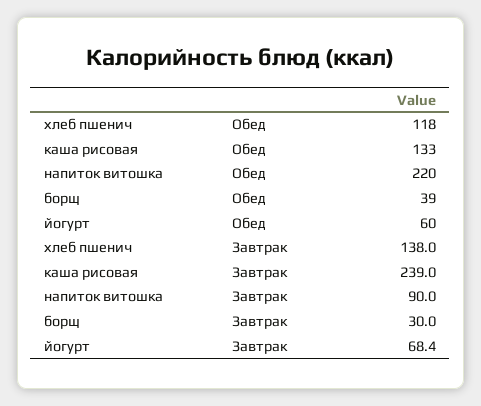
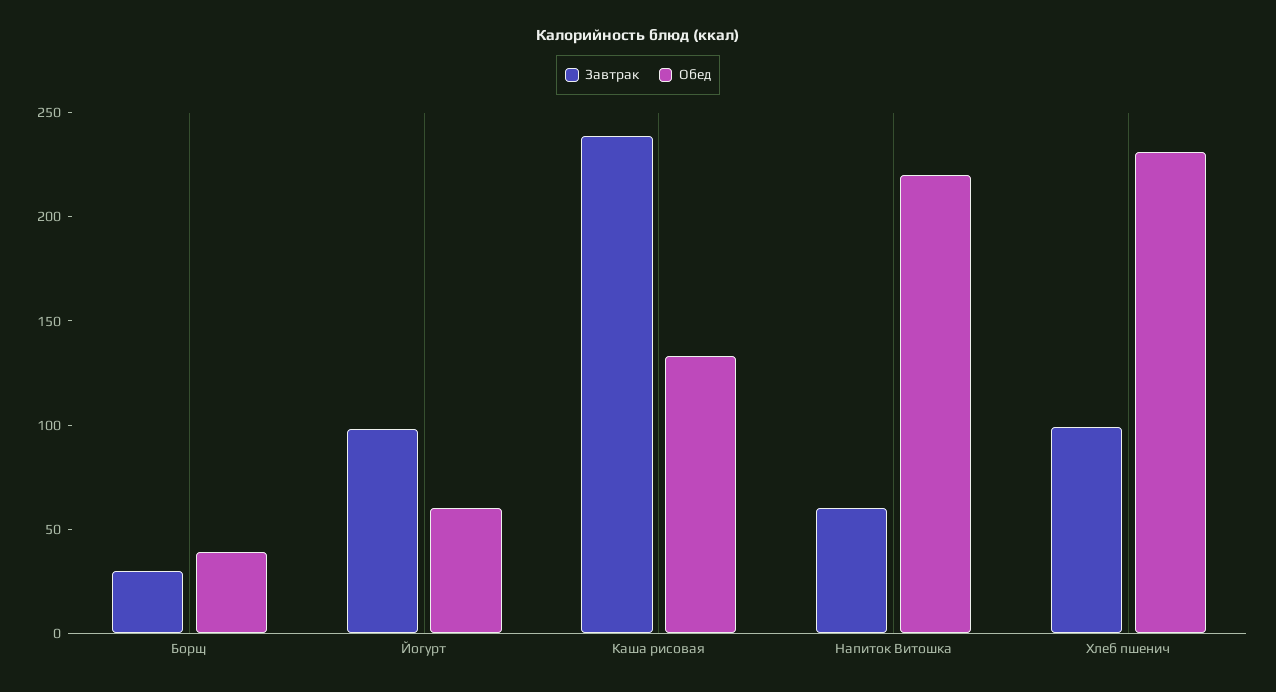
Обед, хлеб пшенич: 118 -> 230
Завтрак, хлеб пшенич: 138 -> 100
Завтрак, напиток витошка: 90 -> 60
Завтрак, йогурт: 68.4 -> 100

